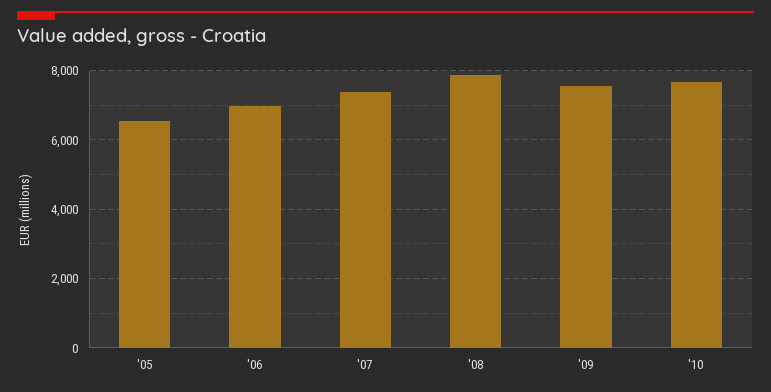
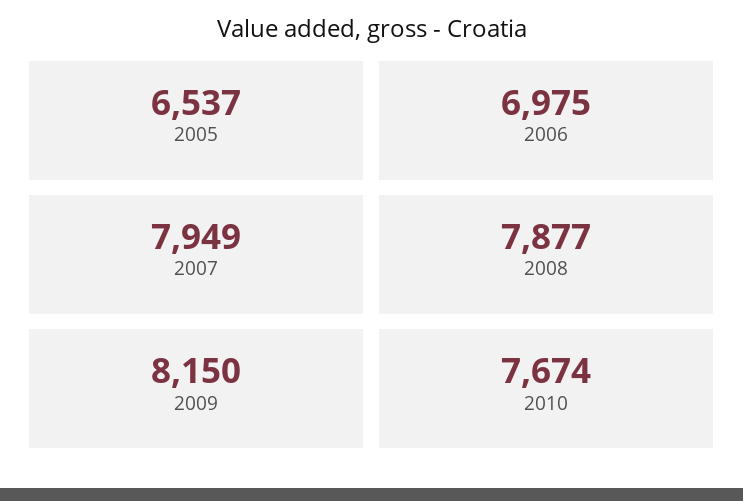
'07: 7400 -> 7949
'09: 7600 -> 8150

